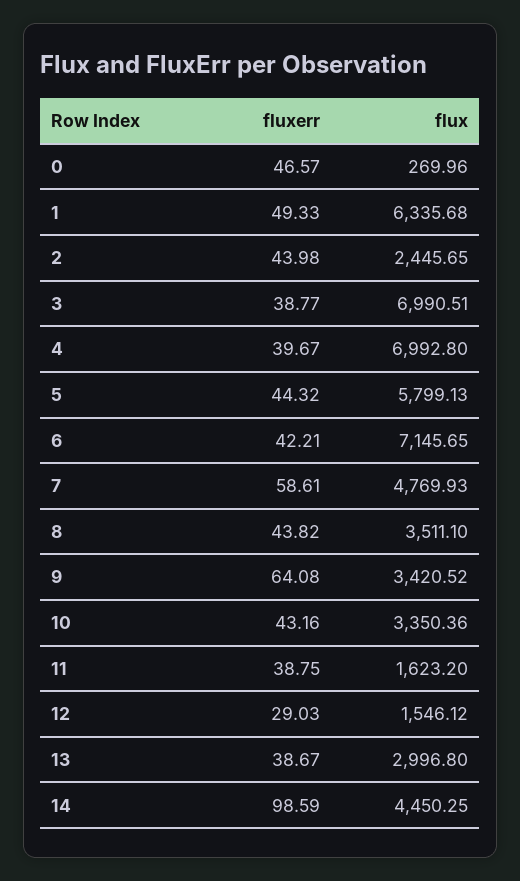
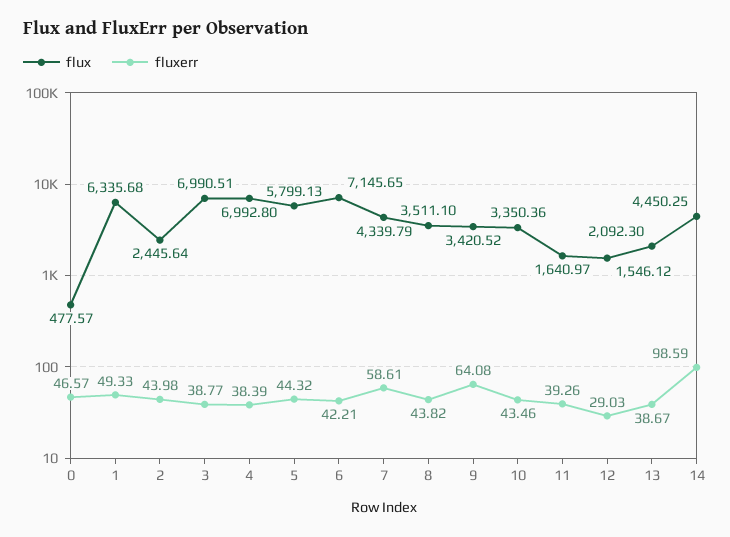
flux, 0: 269.96 -> 477.57
flux, 2: 2445.65 -> 2445.64
fluxerr, 4: 39.67 -> 38.39
flux, 7: 4769.93 -> 4339.79
fluxerr, 10: 43.16 -> 43.46
fluxerr, 11: 38.75 -> 39.26
flux, 11: 1623.2 -> 1640.97
flux, 13: 2996.8 -> 2092.3

